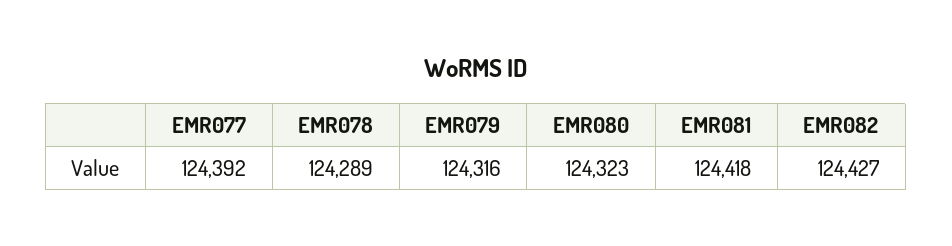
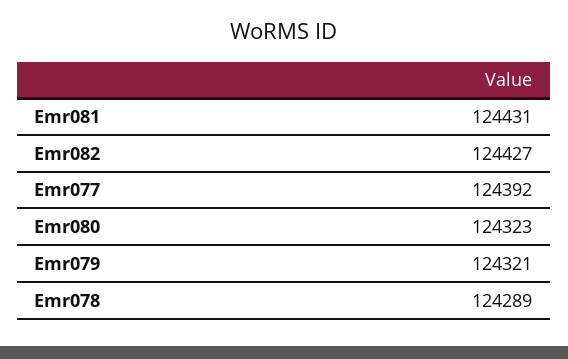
EMR079: 124316 -> 124321
EMR081: 124418 -> 124431

